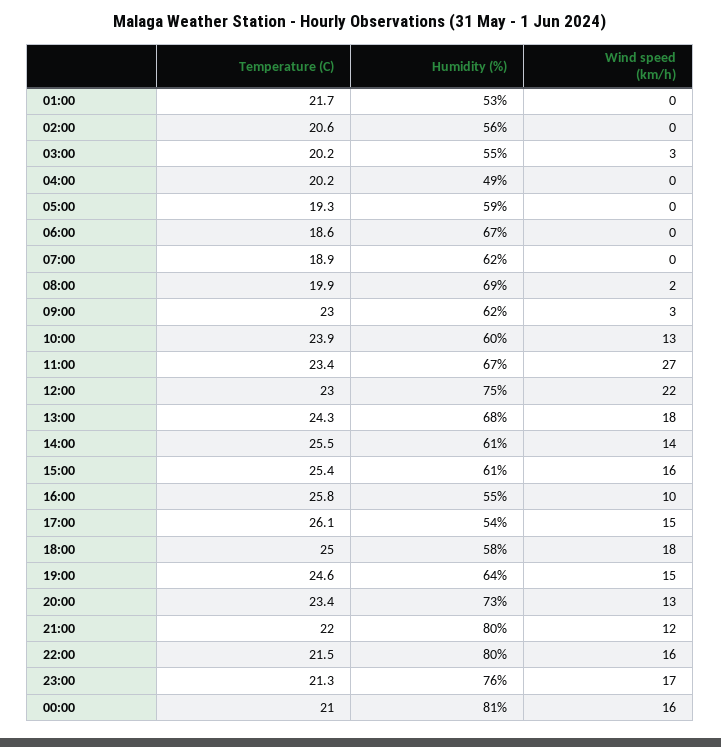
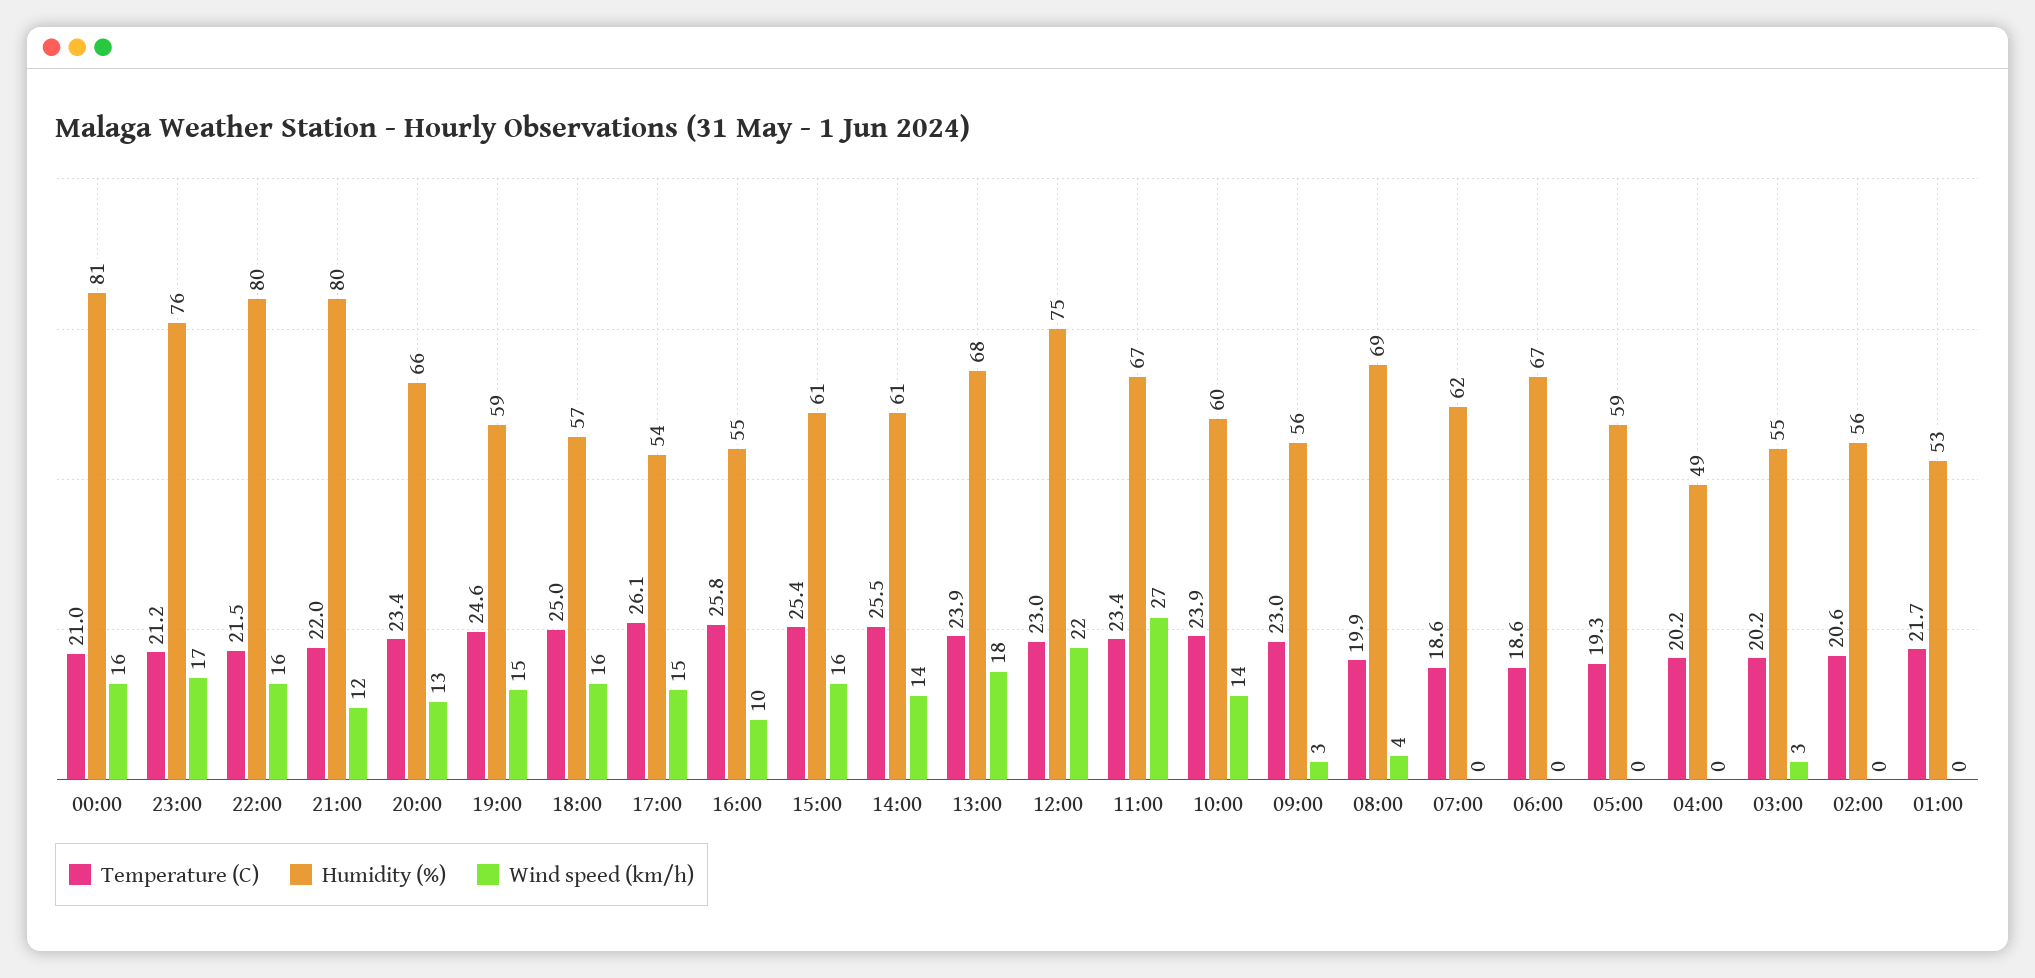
Temperature (C), 07:00: 18.9 -> 18.6
Wind speed (km/h), 08:00: 2 -> 4
Humidity (%), 09:00: 62 -> 56
Wind speed (km/h), 10:00: 13 -> 14
Temperature (C), 13:00: 24.3 -> 23.9
Humidity (%), 18:00: 58 -> 57
Wind speed (km/h), 18:00: 18 -> 16
Humidity (%), 19:00: 64 -> 59
Humidity (%), 20:00: 73 -> 66
Temperature (C), 23:00: 21.3 -> 21.2

